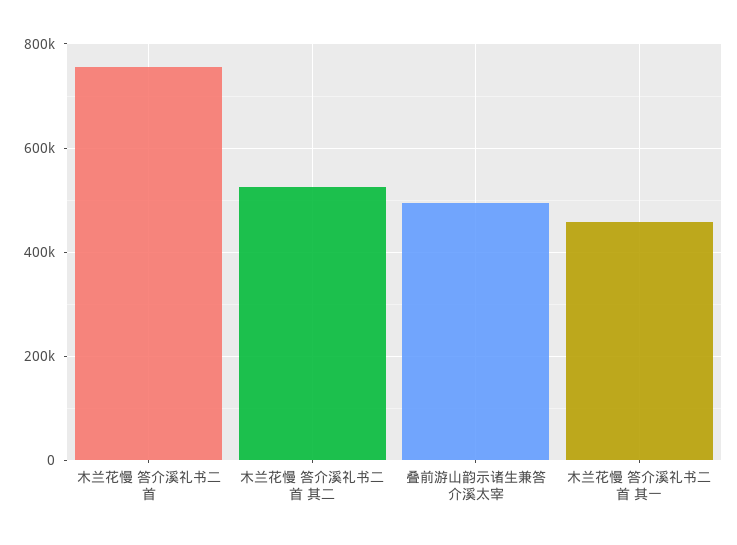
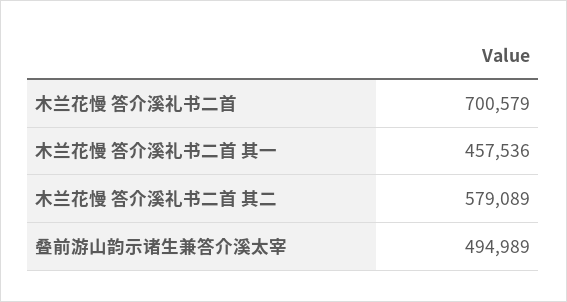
木兰花慢 答介溪礼书二首: 760000 -> 700579
木兰花慢 答介溪礼书二首 其二: 520000 -> 579089

